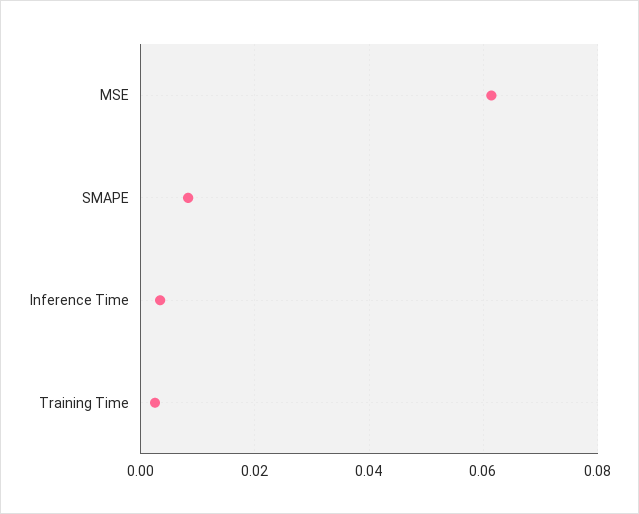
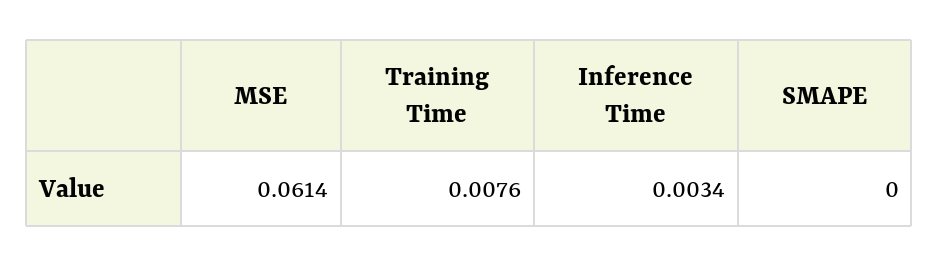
SMAPE: 0.008 -> 0
Training Time: 0.002 -> 0.0076

